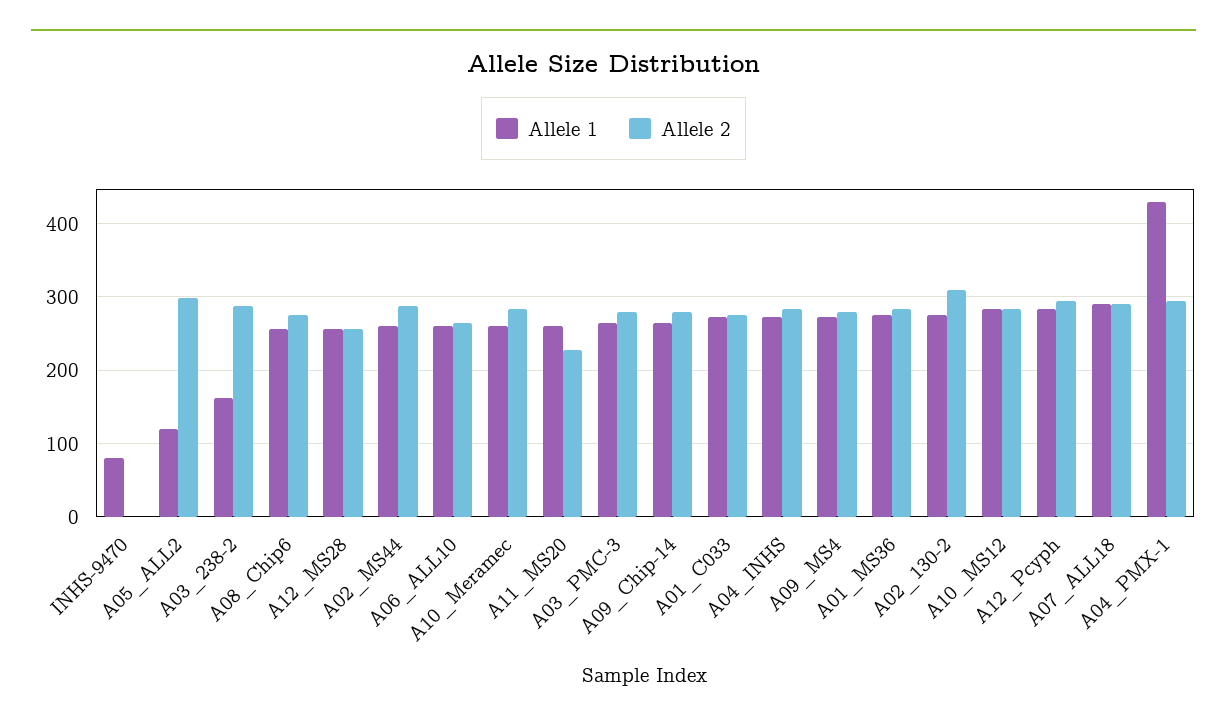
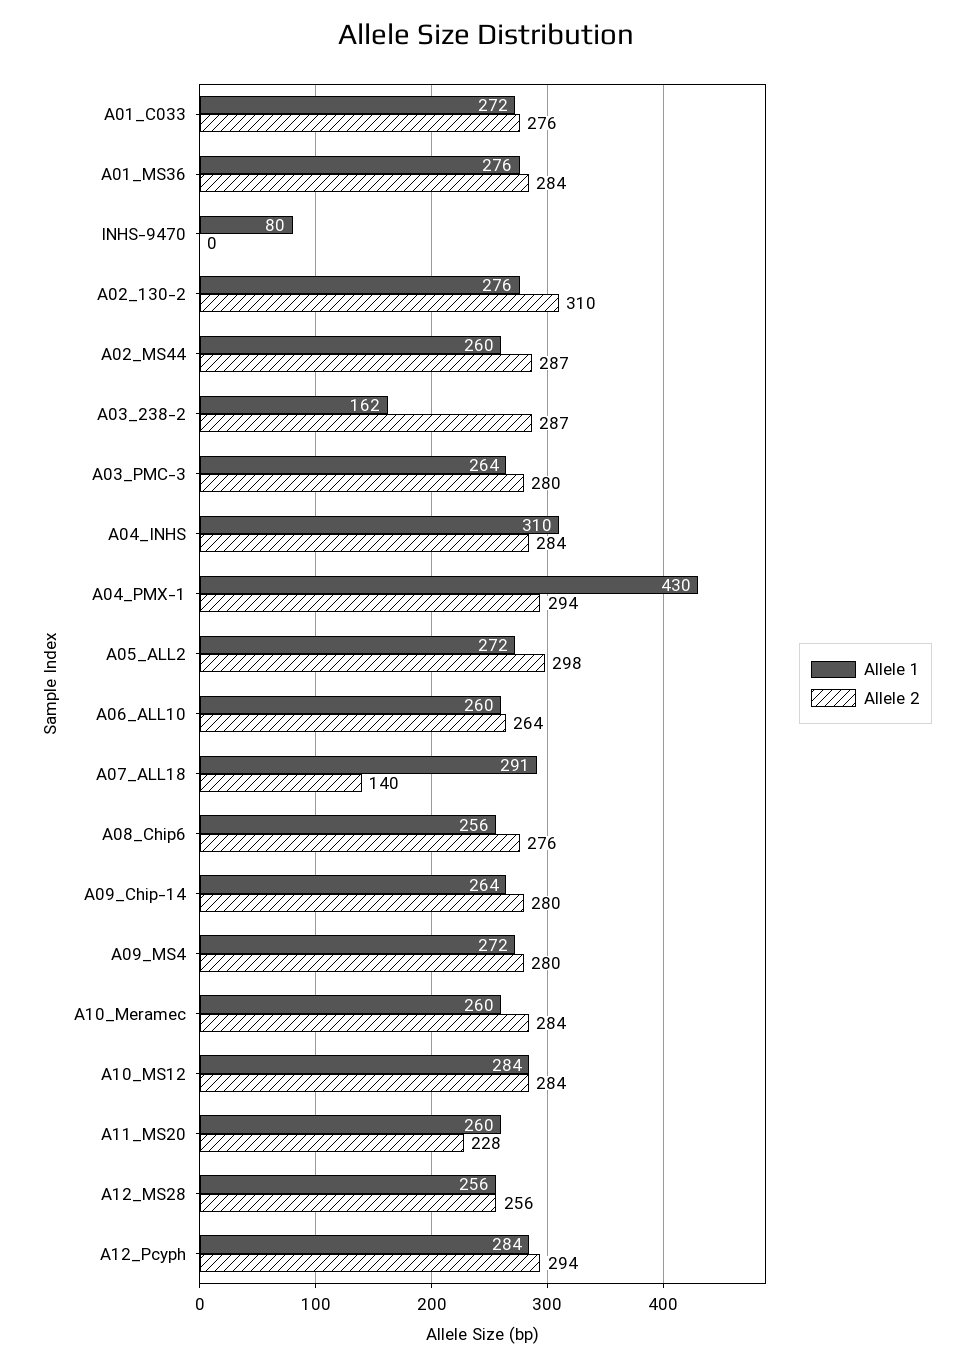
Allele 1, A05_ALL2: 120 -> 272
Allele 1, A04_INHS: 270 -> 310
Allele 2, A07_ALL18: 290 -> 140

